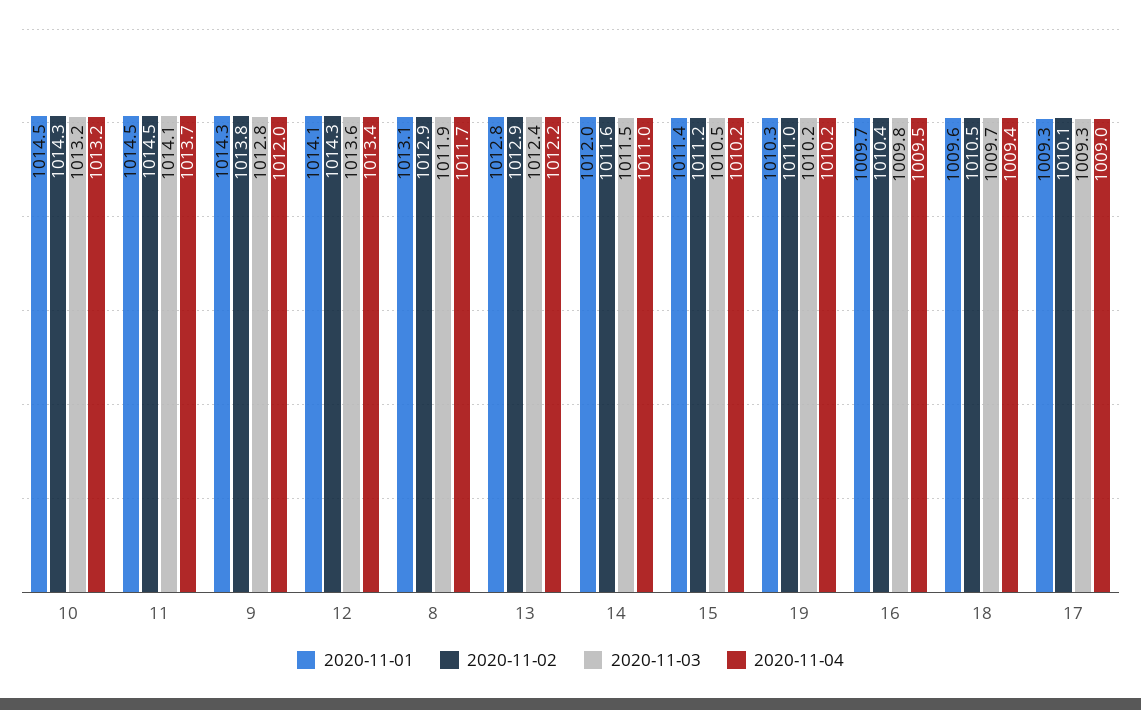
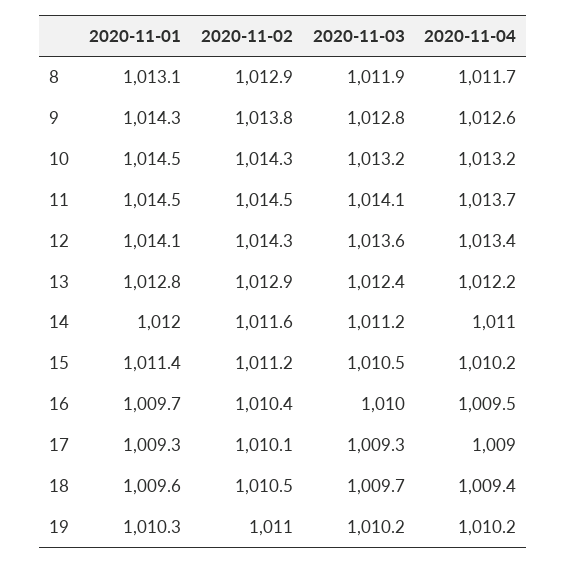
2020-11-04, 9: 1012 -> 1012.6
2020-11-03, 14: 1011.5 -> 1011.2
2020-11-03, 16: 1009.8 -> 1010

